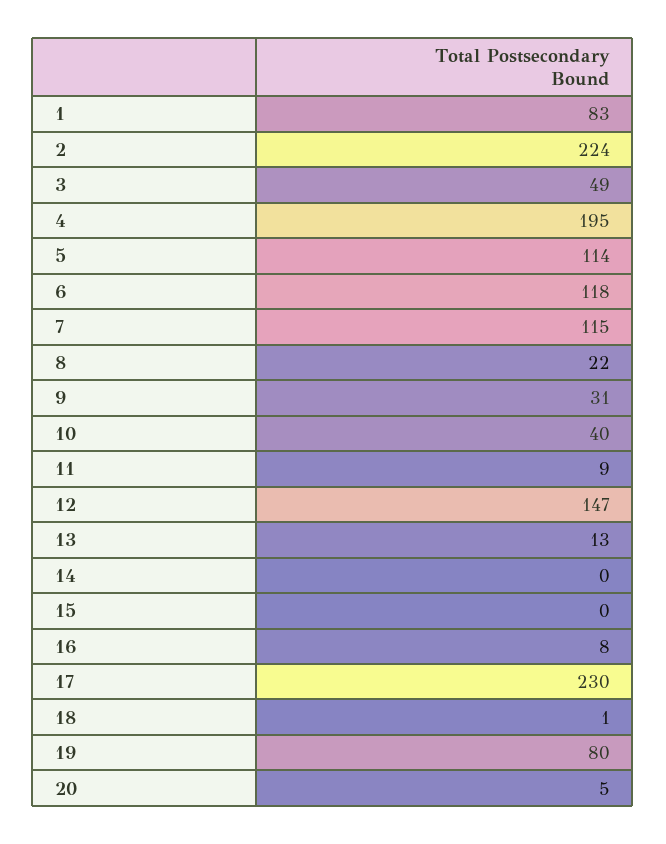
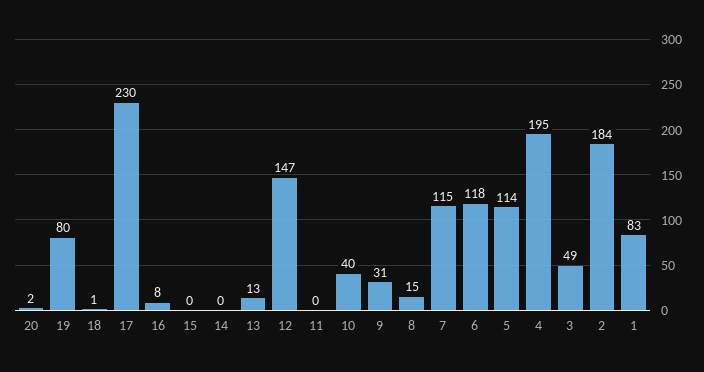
2: 224 -> 184
8: 22 -> 15
11: 9 -> 0
20: 5 -> 2

